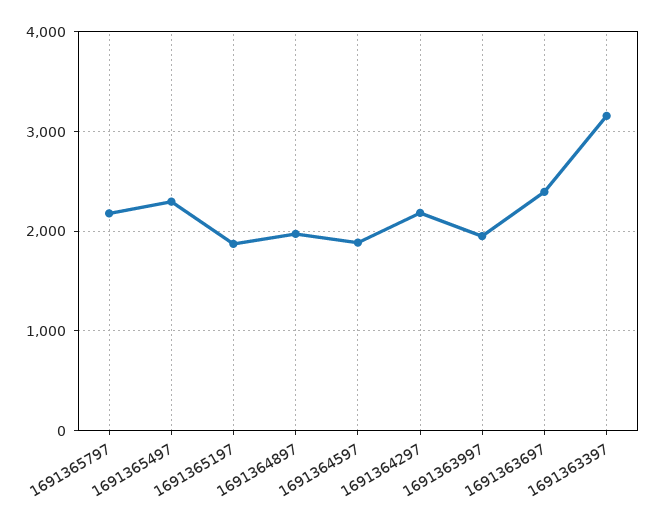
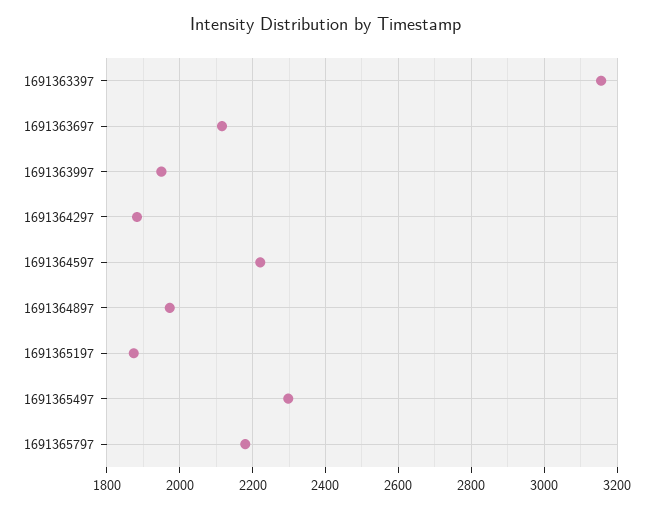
1691364597: 1900 -> 2220
1691364297: 2200 -> 1880
1691363697: 2400 -> 2120

